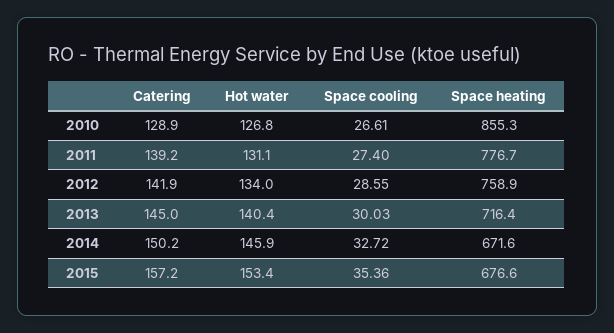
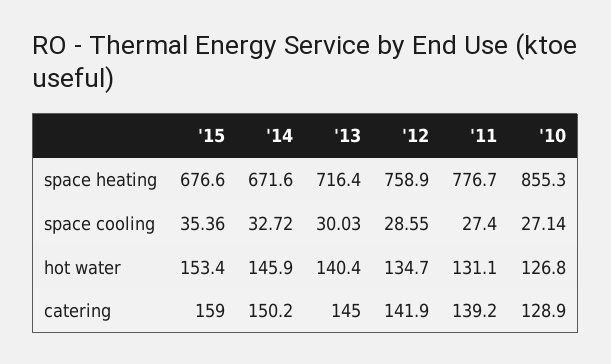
Space cooling, 2010: 26.61 -> 27.14
Hot water, 2012: 134 -> 134.7
Catering, 2015: 157.2 -> 159

